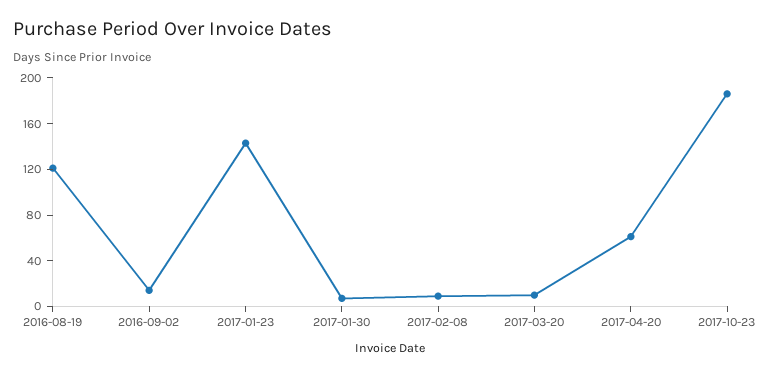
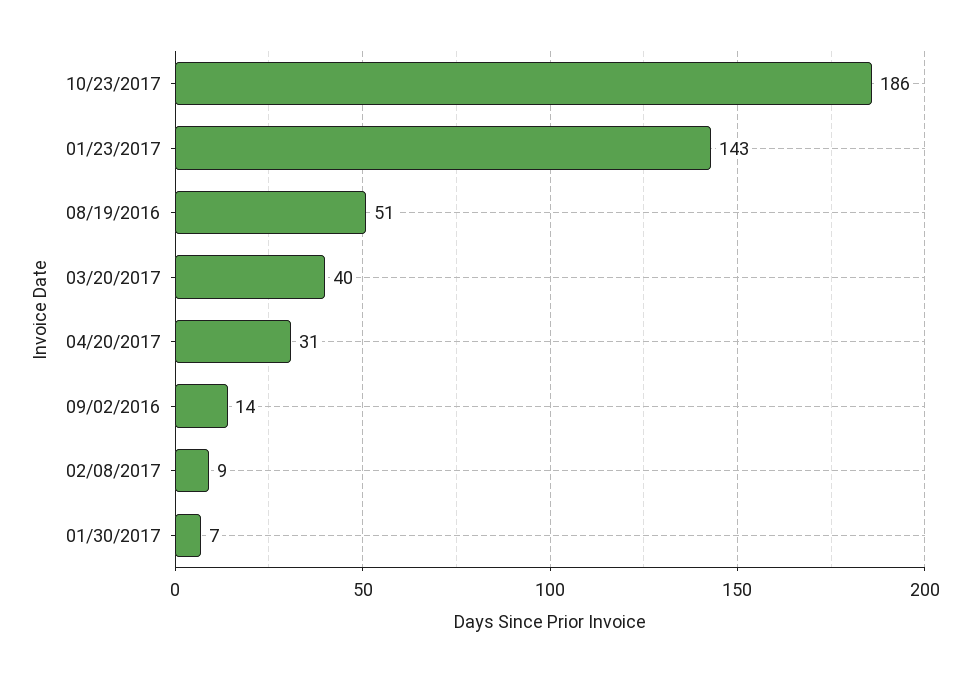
2016-08-19: 120 -> 51
2017-03-20: 10 -> 40
2017-04-20: 60 -> 31

